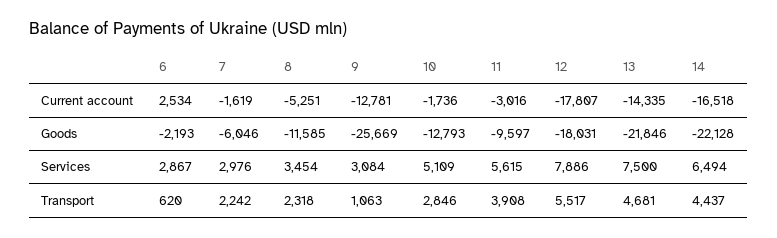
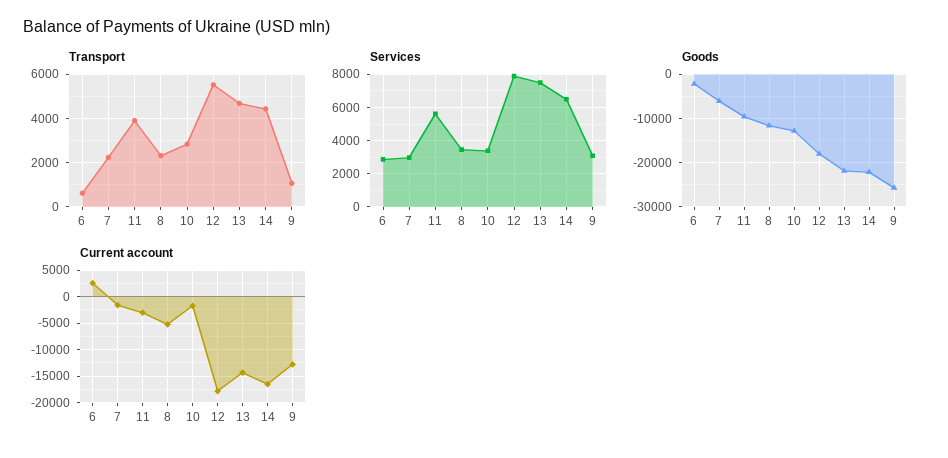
Services, 10: 5109 -> 3500

